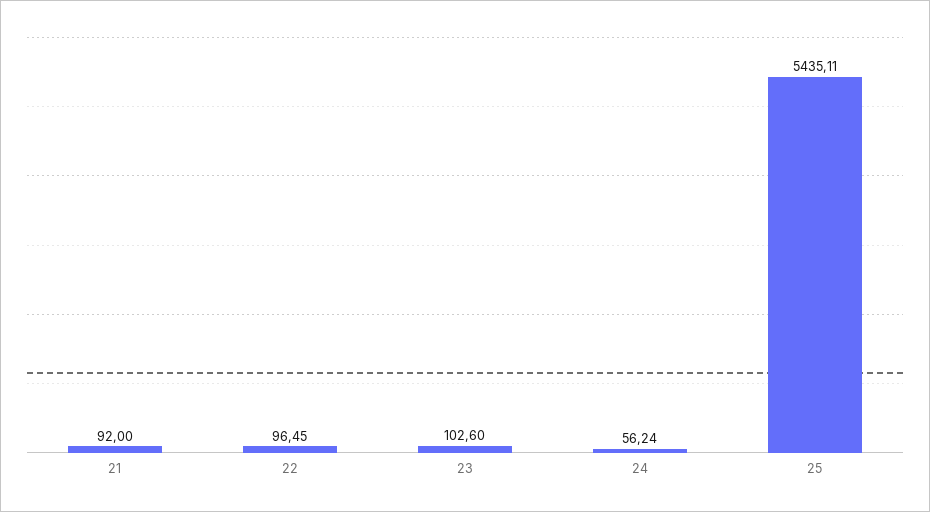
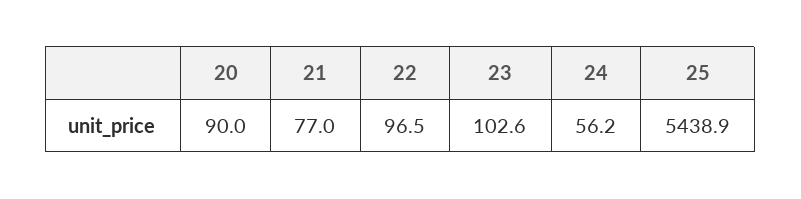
21: 92 -> 77
25: 5435.11 -> 5438.9
20: none -> 90

